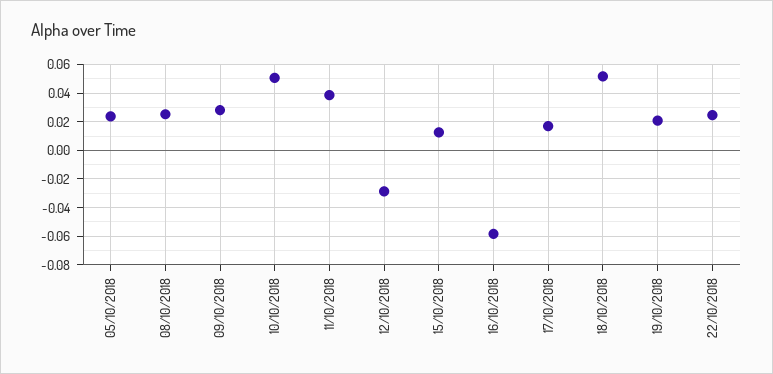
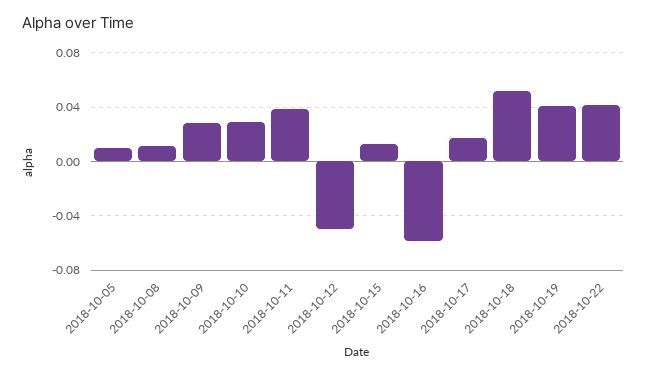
05/10/2018: 0.025 -> 0.01
08/10/2018: 0.025 -> 0.01
10/10/2018: 0.05 -> 0.03
12/10/2018: -0.03 -> -0.05
19/10/2018: 0.02 -> 0.04
22/10/2018: 0.025 -> 0.04

